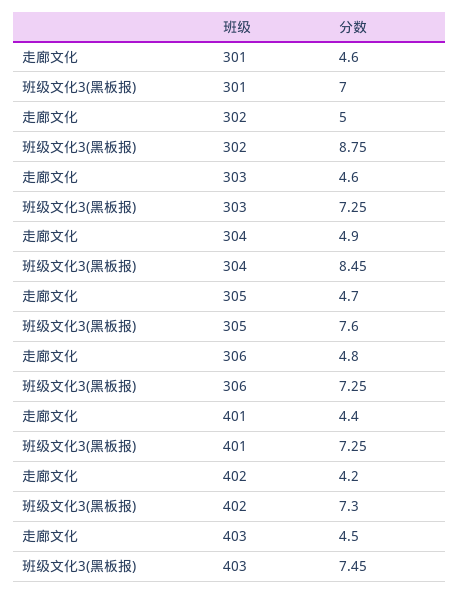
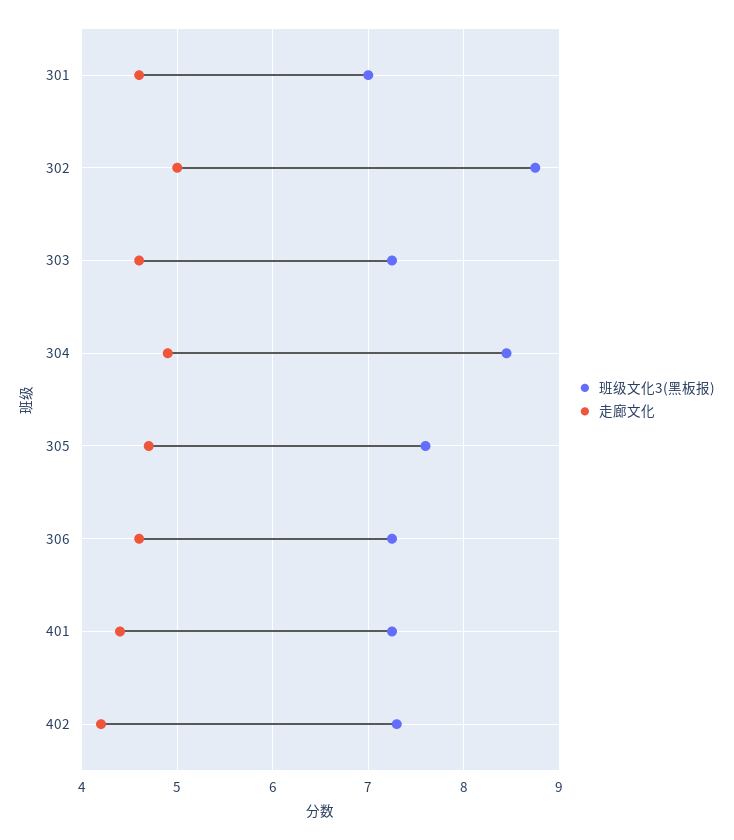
走廊文化, 306: 4.8 -> 4.6
走廊文化, 403: 4.5 -> none
班级文化3(黑板报), 403: 7.45 -> none

